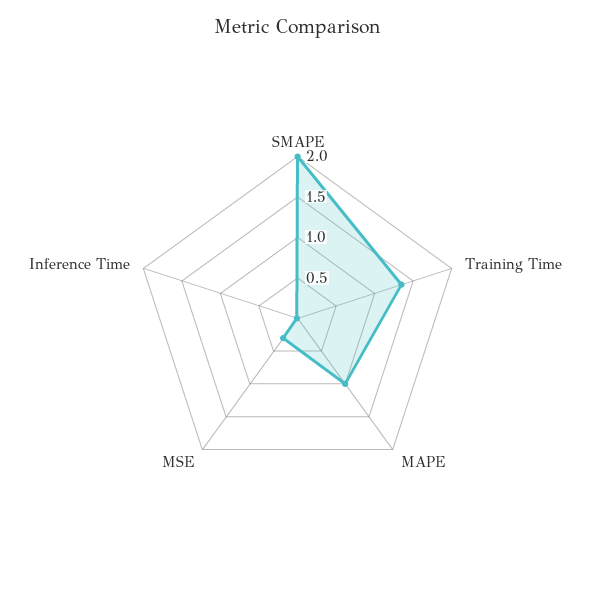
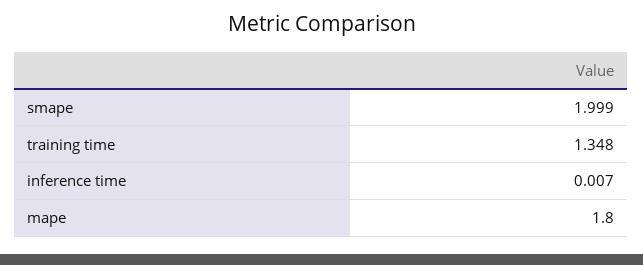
MAPE: 1 -> 1.8
MSE: 0.3 -> none

